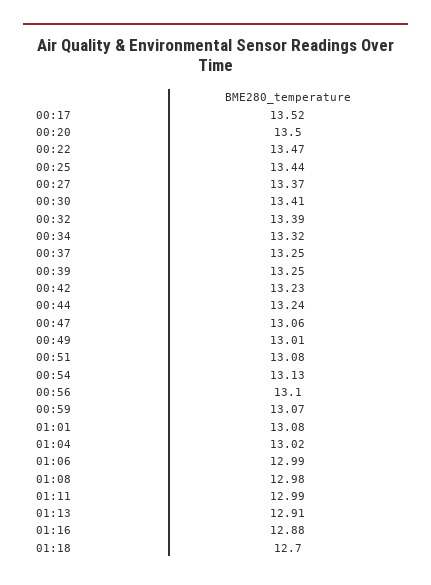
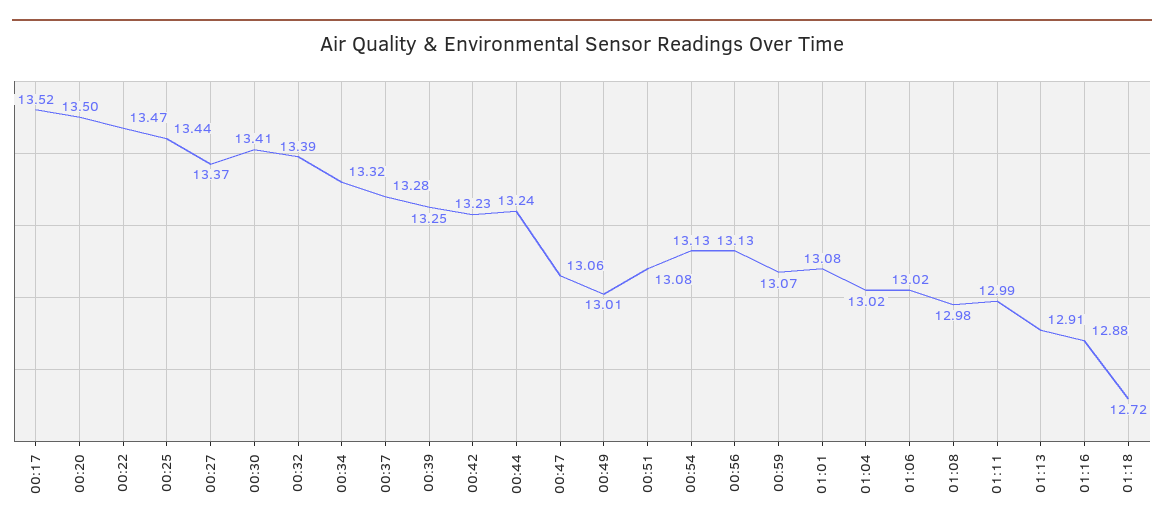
00:37: 13.25 -> 13.28
00:56: 13.1 -> 13.13
01:06: 12.99 -> 13.02
01:18: 12.7 -> 12.72

